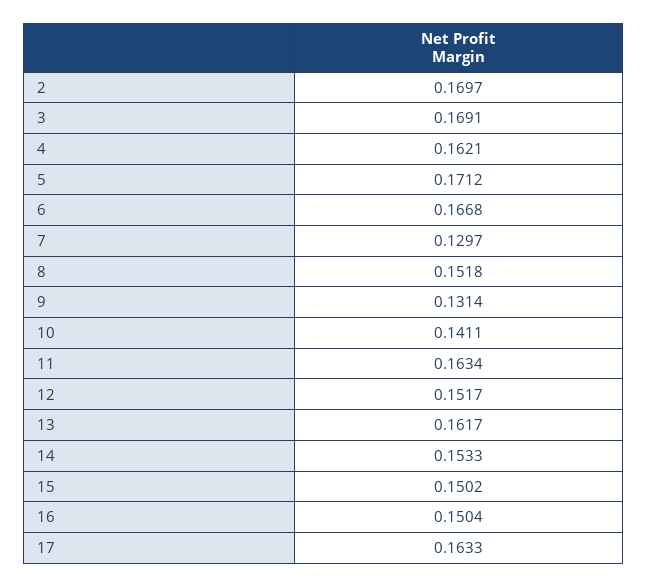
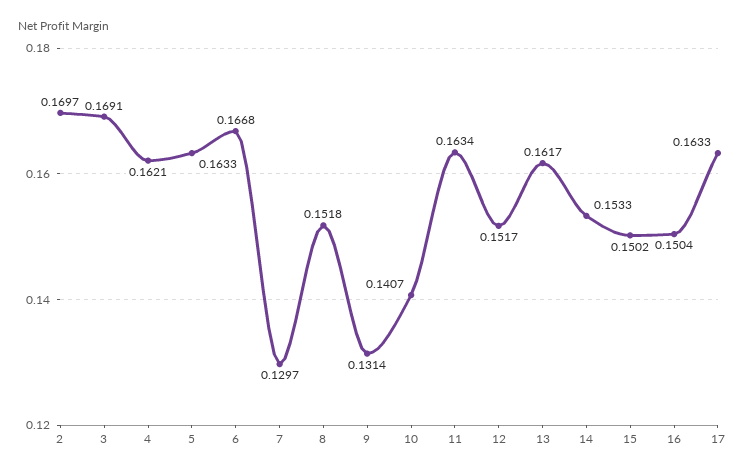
5: 0.1712 -> 0.1633
10: 0.1411 -> 0.1407

